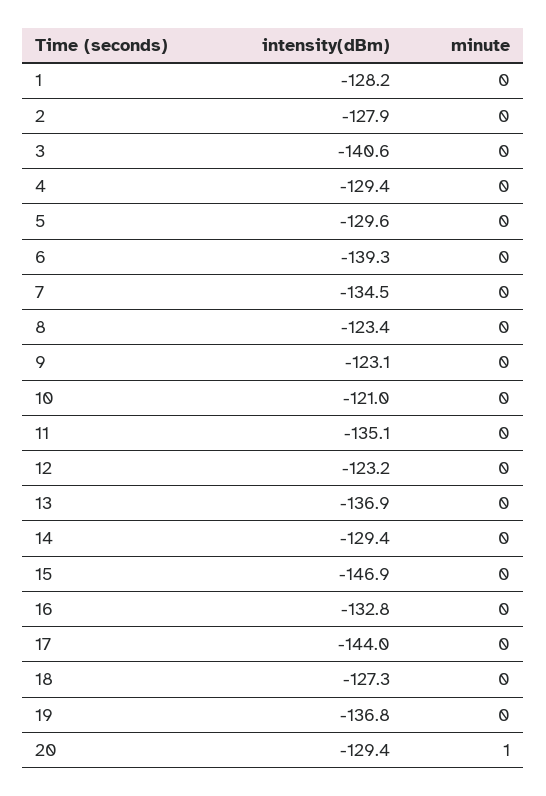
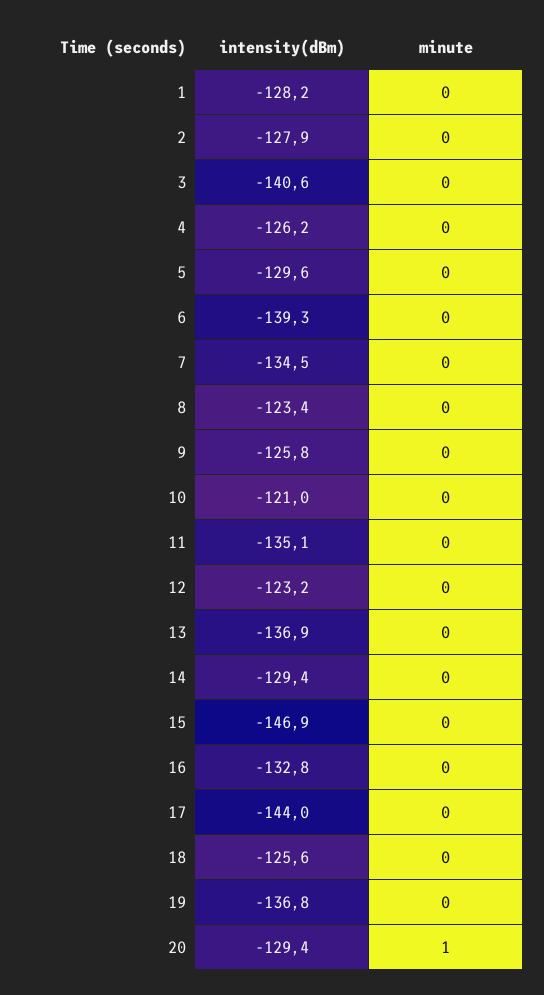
intensity(dBm), 4: -129.4 -> -126.2
intensity(dBm), 9: -123.1 -> -125.8
intensity(dBm), 18: -127.3 -> -125.6

